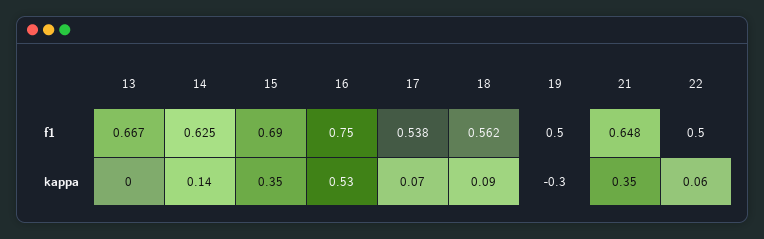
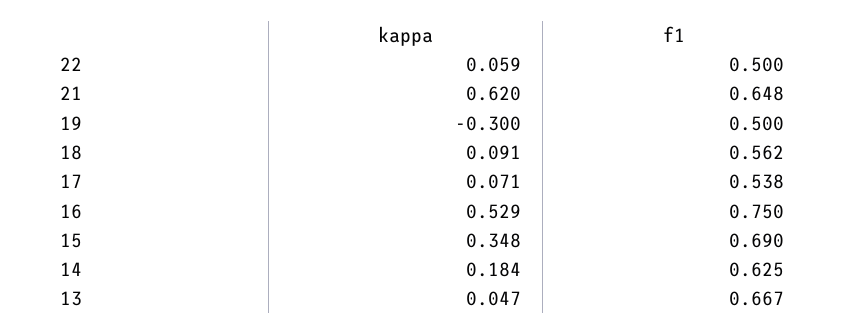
13, kappa: 0 -> 0.047
14, kappa: 0.14 -> 0.184
21, kappa: 0.35 -> 0.62

